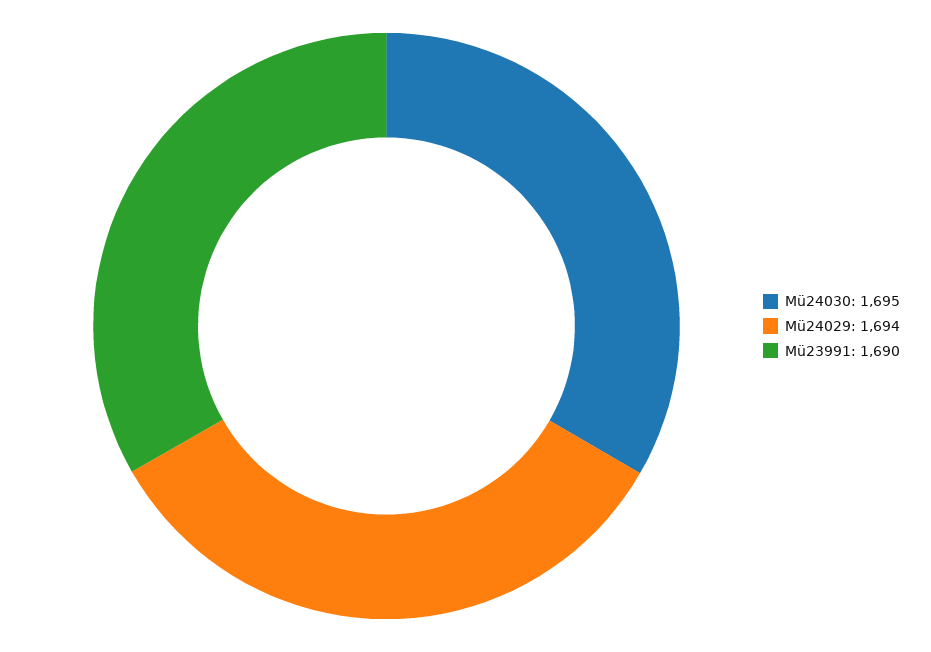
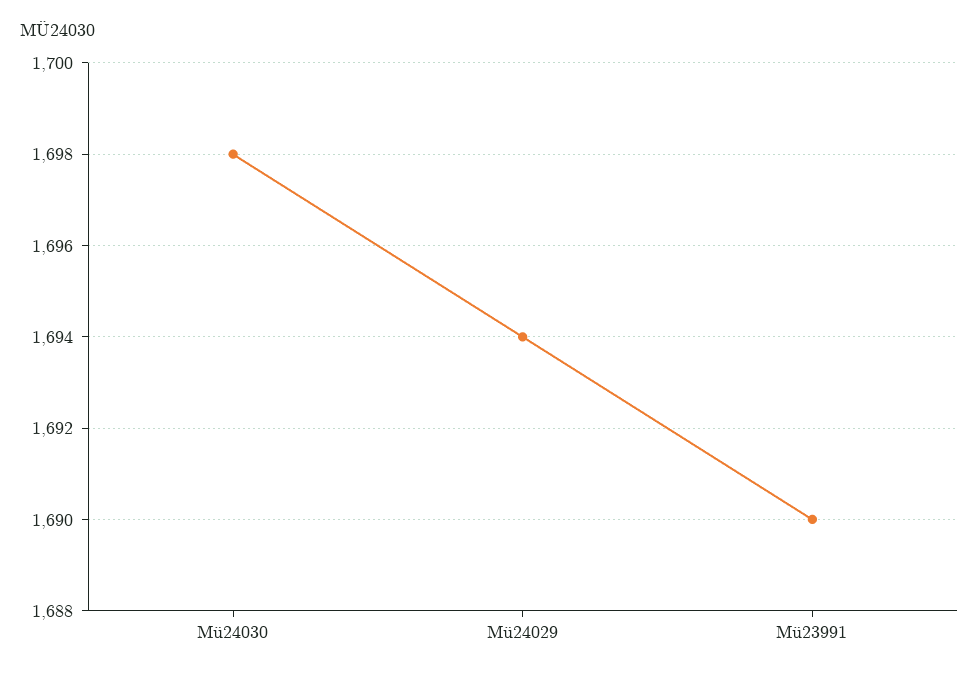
Mü24030: 1695 -> 1698

